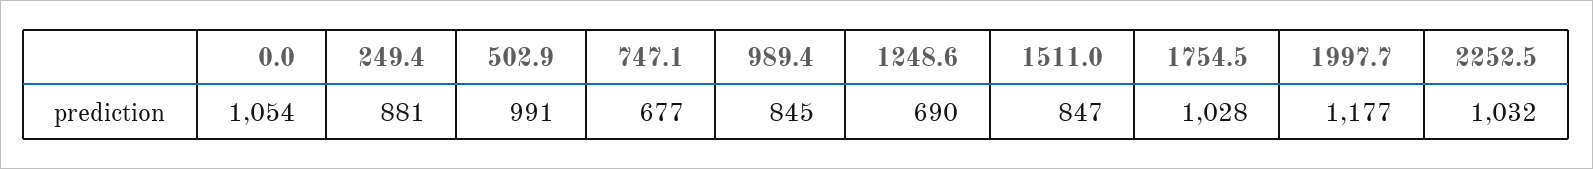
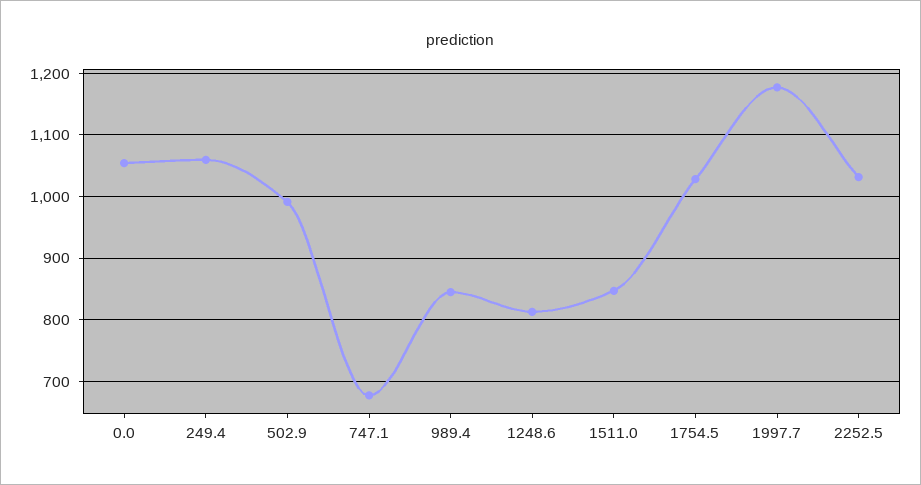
249.4: 881 -> 1060
1248.6: 690 -> 810

